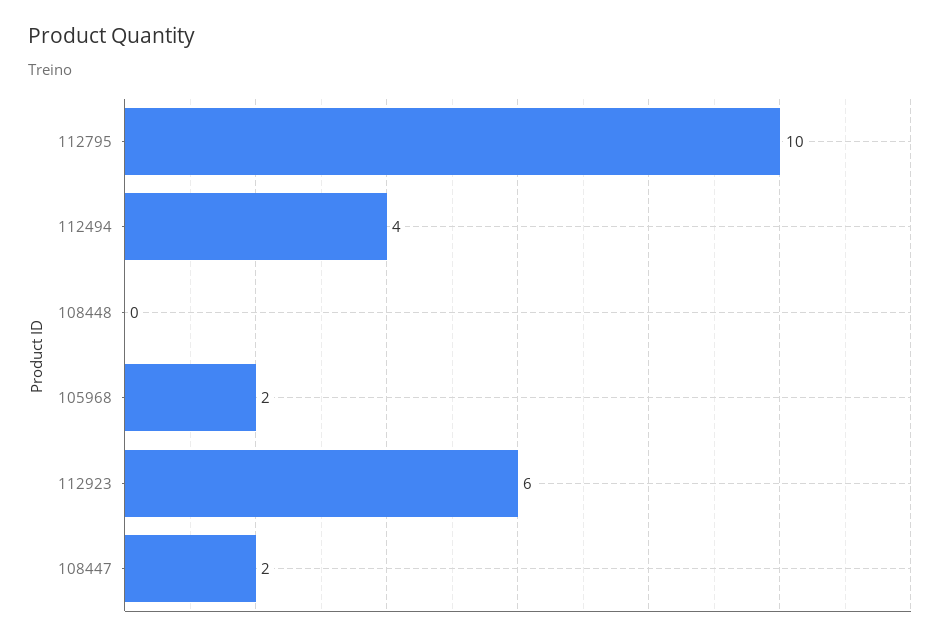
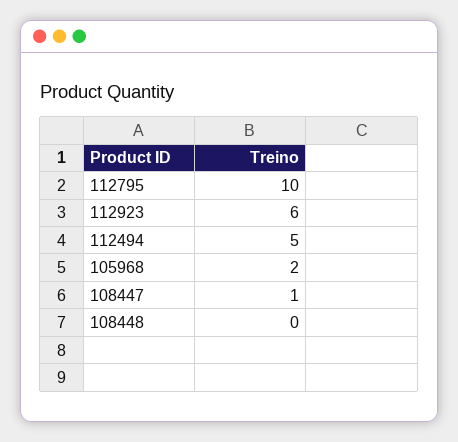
112494: 4 -> 5
108447: 2 -> 1

